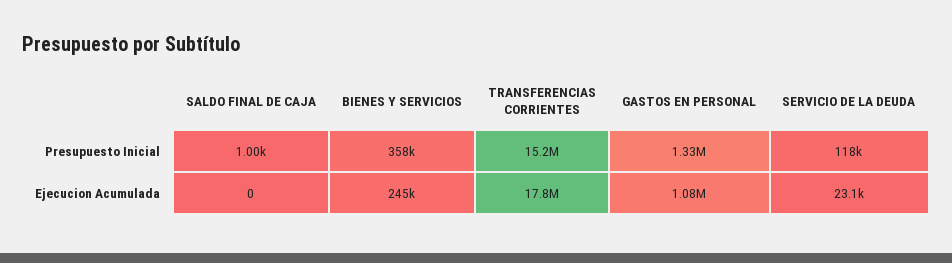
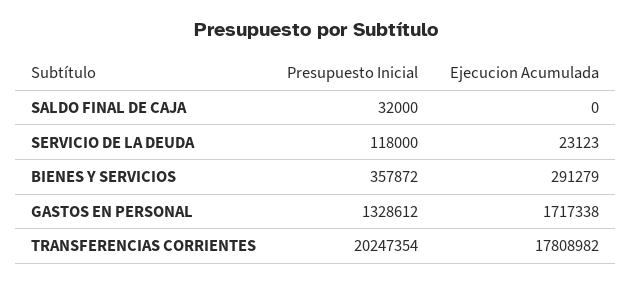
SALDO FINAL DE CAJA, Presupuesto Inicial: 1000 -> 32000
TRANSFERENCIAS CORRIENTES, Presupuesto Inicial: 15200000 -> 20247354
BIENES Y SERVICIOS, Ejecucion Acumulada: 245000 -> 291279
GASTOS EN PERSONAL, Ejecucion Acumulada: 1080000 -> 1717338

